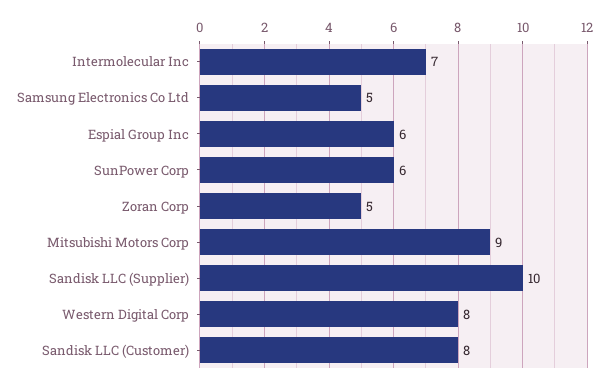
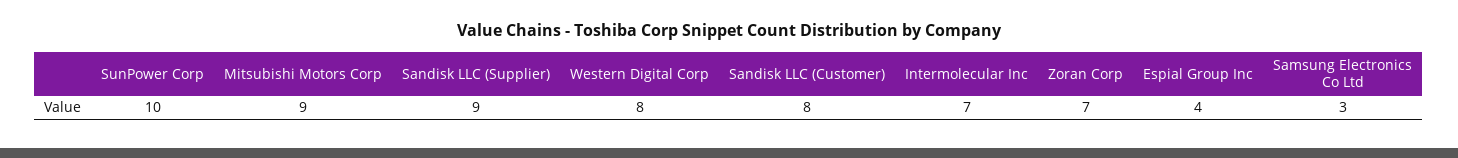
Samsung Electronics Co Ltd: 5 -> 3
Espial Group Inc: 6 -> 4
SunPower Corp: 6 -> 10
Zoran Corp: 5 -> 7
Sandisk LLC (Supplier): 10 -> 9

